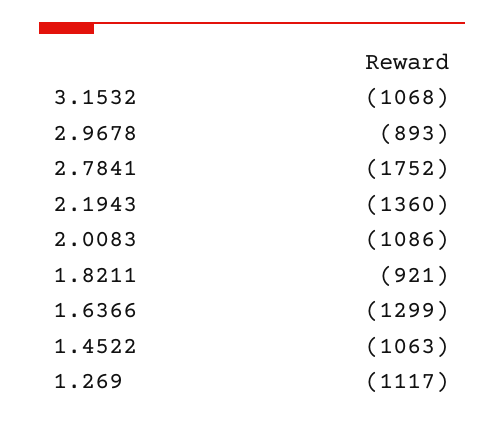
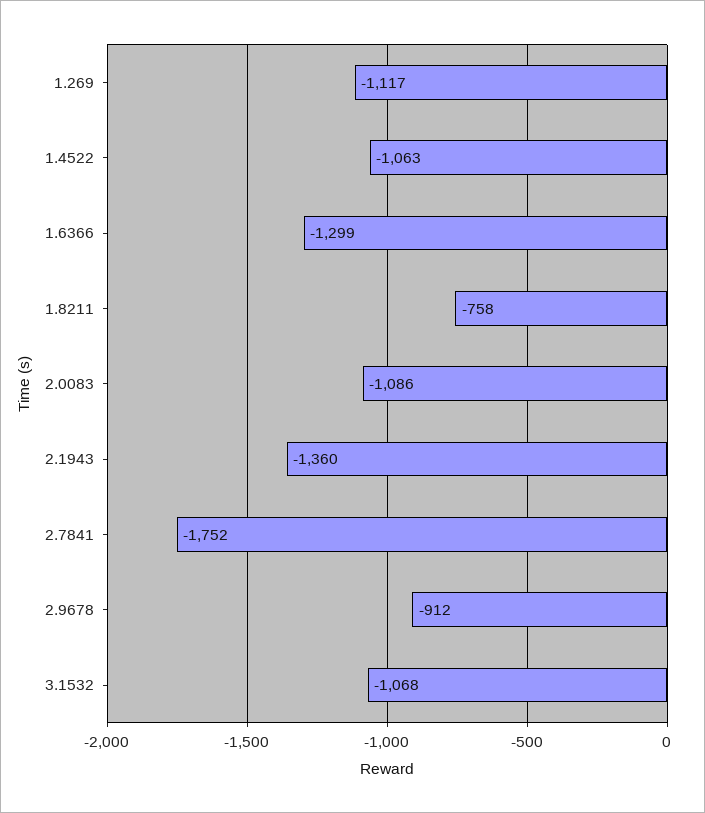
2.9678: -893 -> -912
1.8211: -921 -> -758

